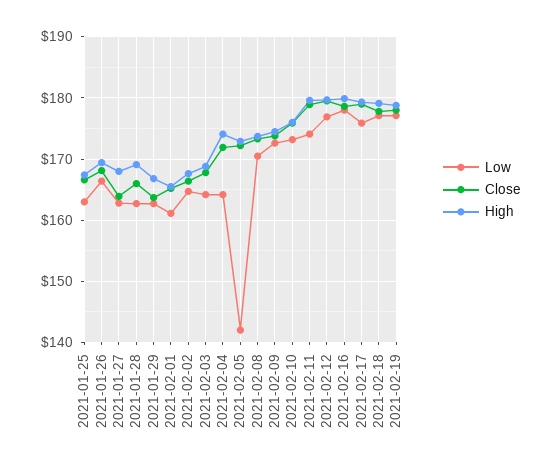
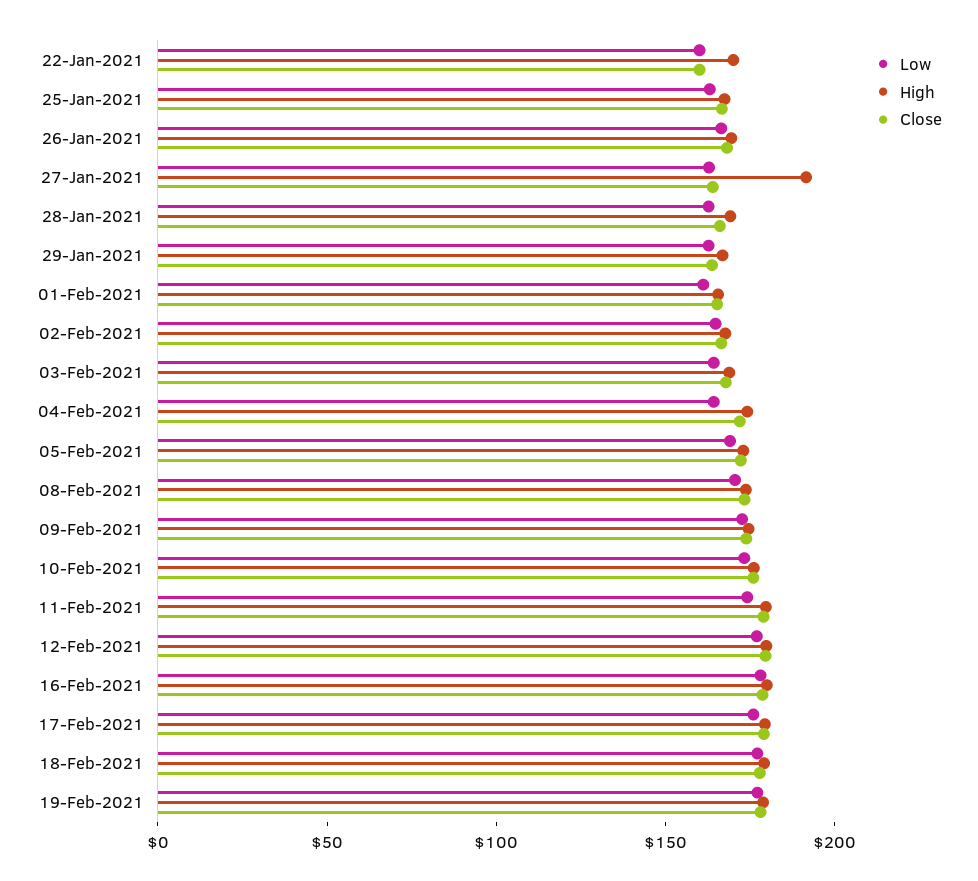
High, 2021-01-27: 168 -> 190
Low, 2021-02-05: 142 -> 170
Low, 22-Jan-2021: none -> 160
High, 22-Jan-2021: none -> 170
Close, 22-Jan-2021: none -> 160

